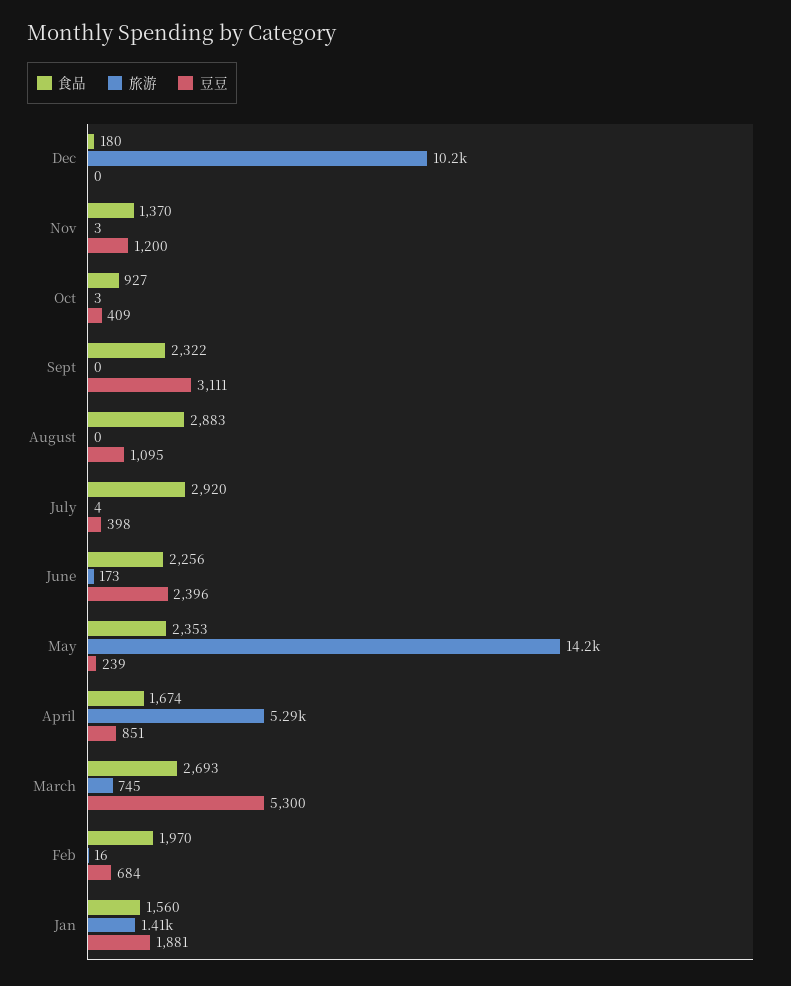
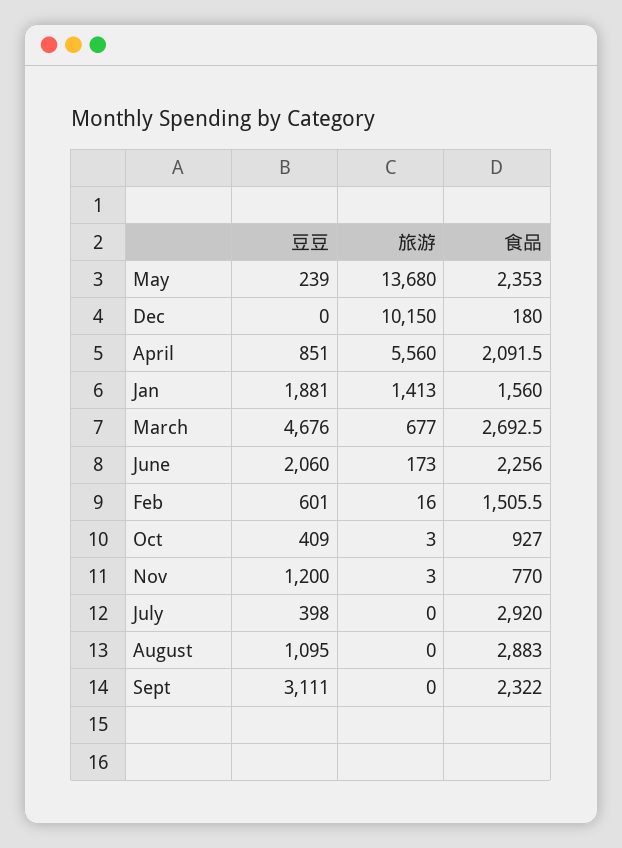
食品, Nov: 1370 -> 770
旅游, July: 4 -> 0
豆豆, June: 2396 -> 2060
旅游, May: 14200 -> 13680
食品, April: 1674 -> 2091.5
旅游, April: 5290 -> 5560
旅游, March: 745 -> 677
豆豆, March: 5300 -> 4676
食品, Feb: 1970 -> 1505.5
豆豆, Feb: 684 -> 601

